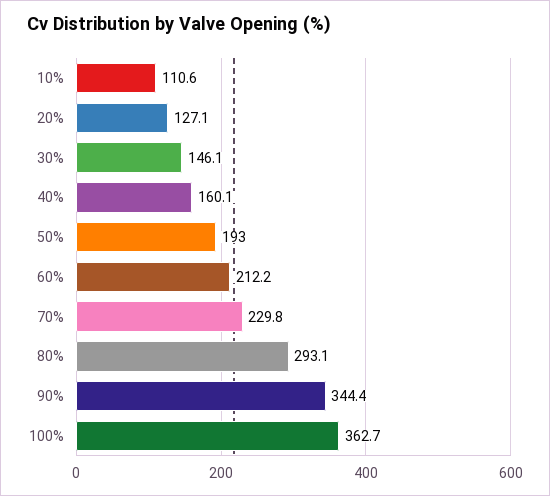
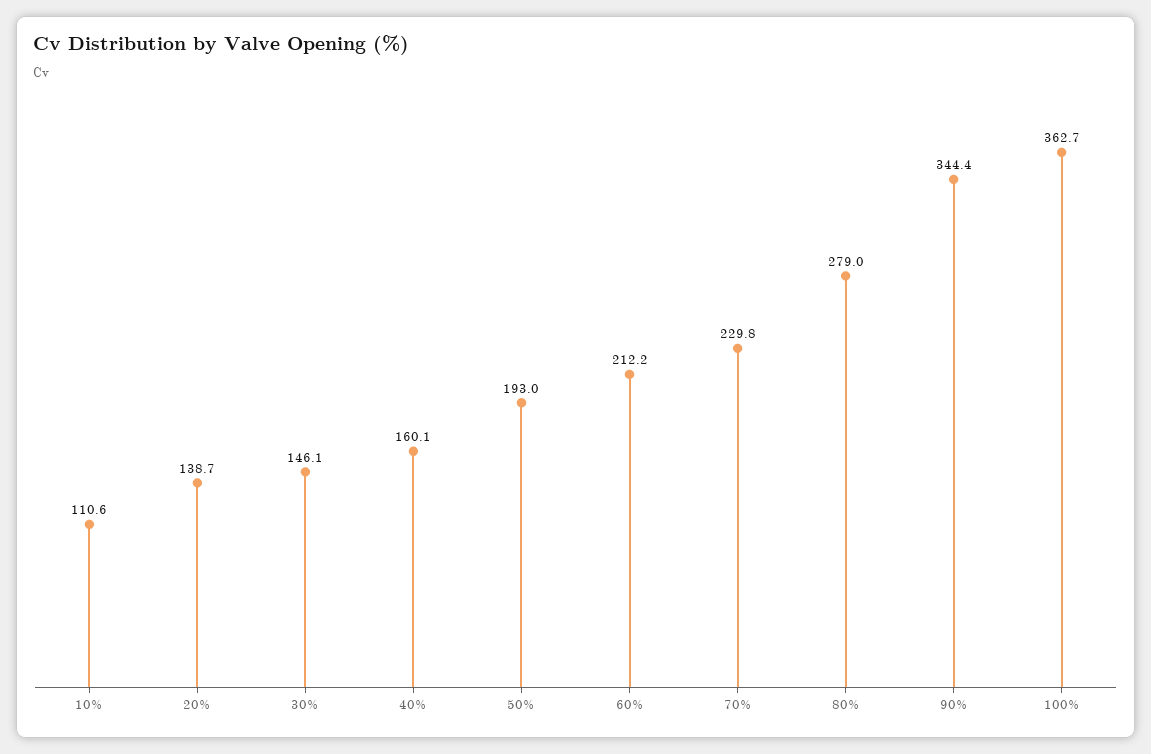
20%: 127.1 -> 138.7
80%: 293.1 -> 279

